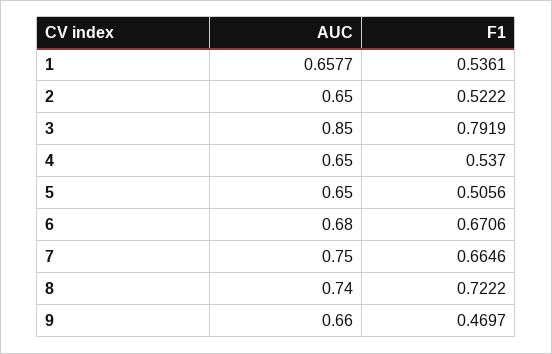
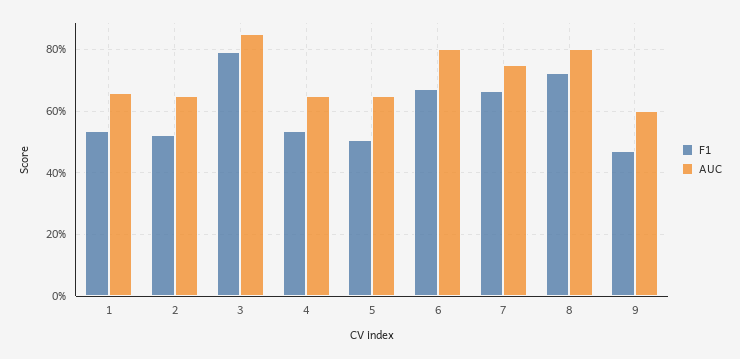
AUC, 6: 0.68 -> 0.8
AUC, 8: 0.74 -> 0.8
AUC, 9: 0.66 -> 0.6

